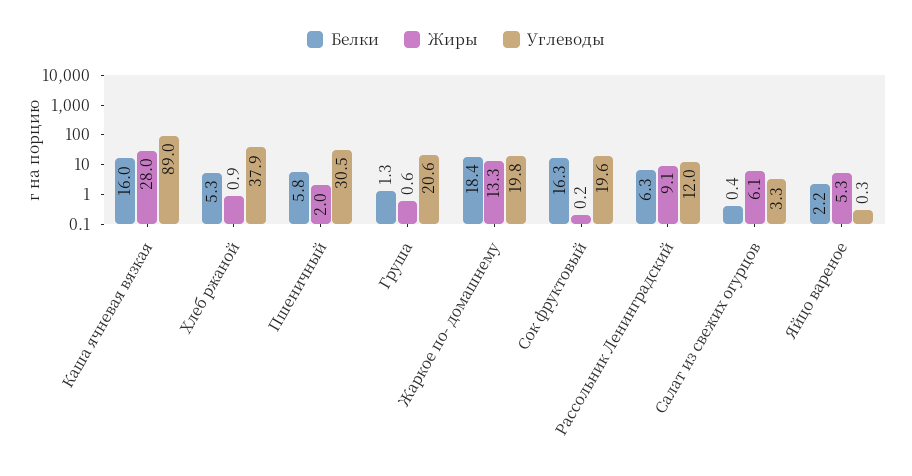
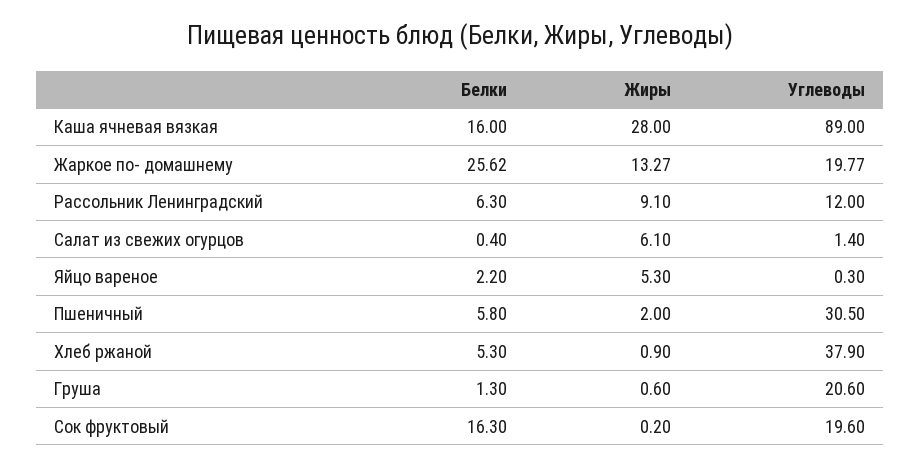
Белки, Жаркое по- домашнему: 18.4 -> 25.62
Углеводы, Салат из свежих огурцов: 3.3 -> 1.4

